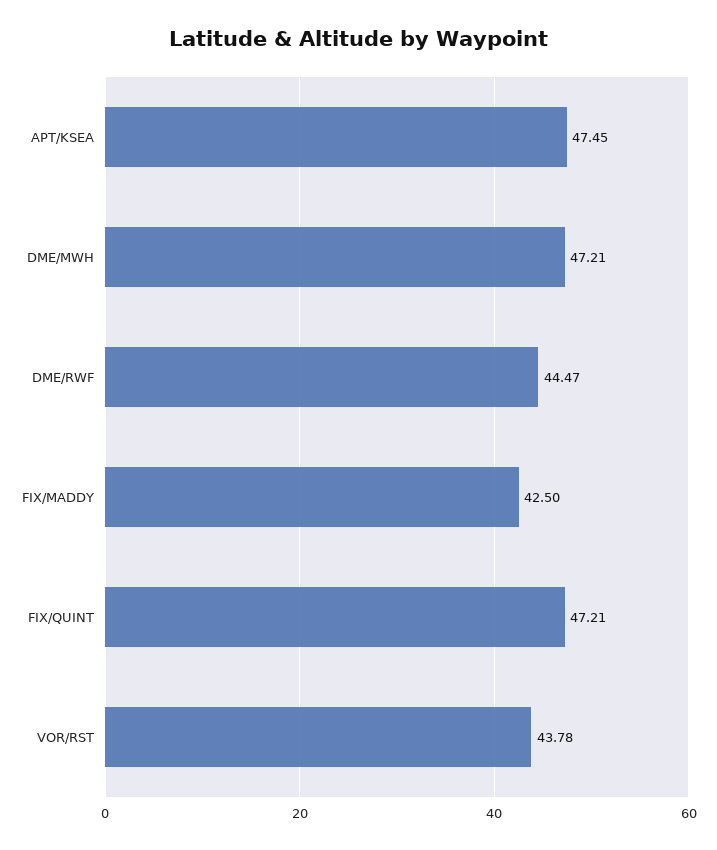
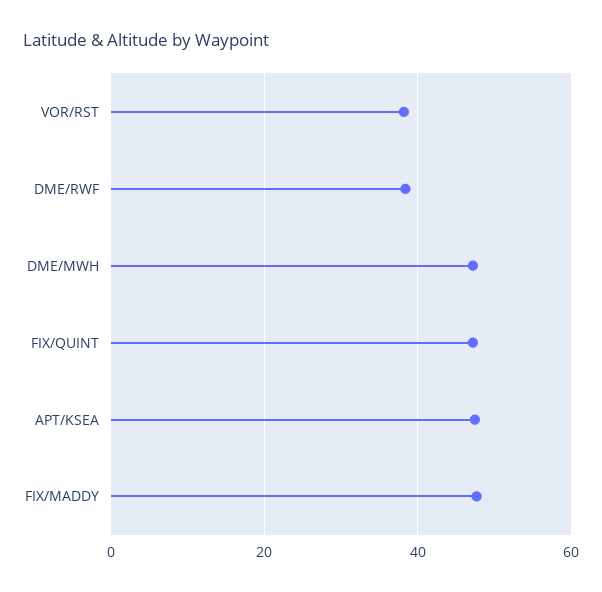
DME/RWF: 44.47 -> 38
FIX/MADDY: 42.5 -> 48
VOR/RST: 43.78 -> 38

